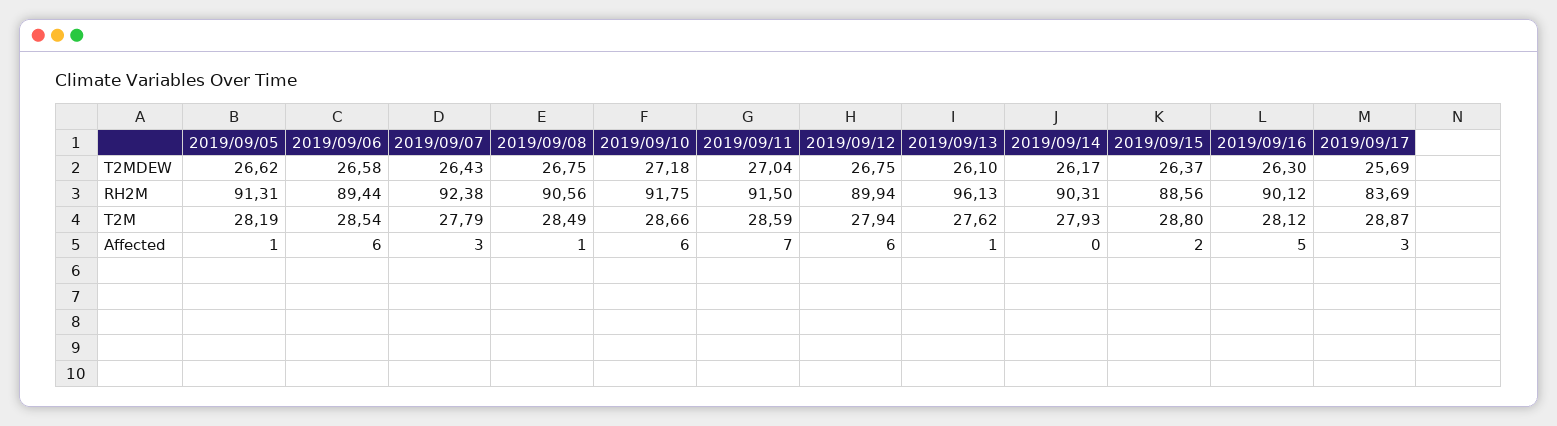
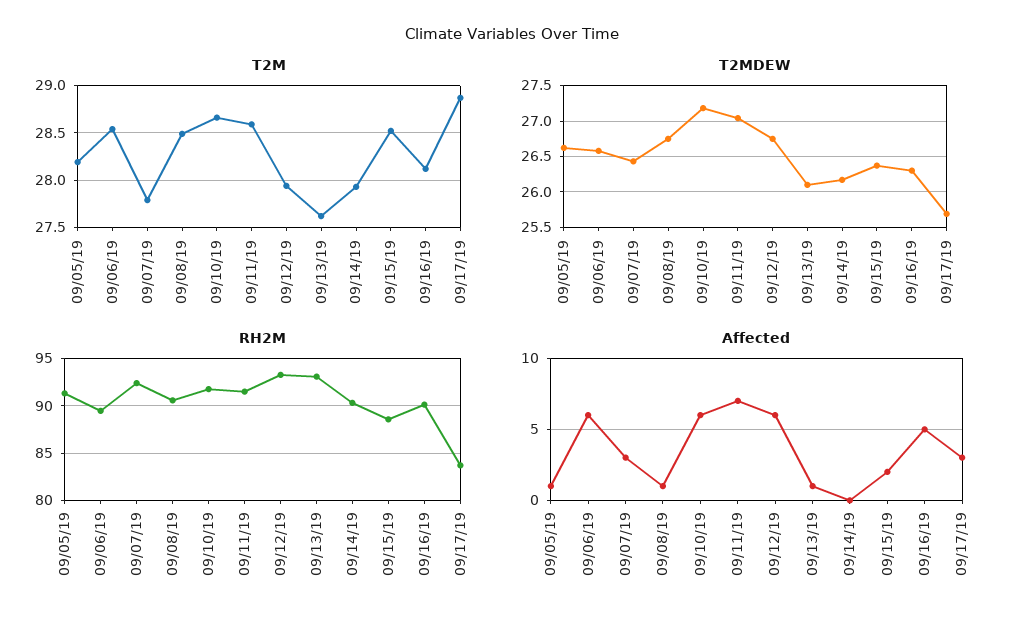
RH2M, 2019/09/12: 89.94 -> 93
RH2M, 2019/09/13: 96.13 -> 93
T2M, 2019/09/15: 28.8 -> 28.5

